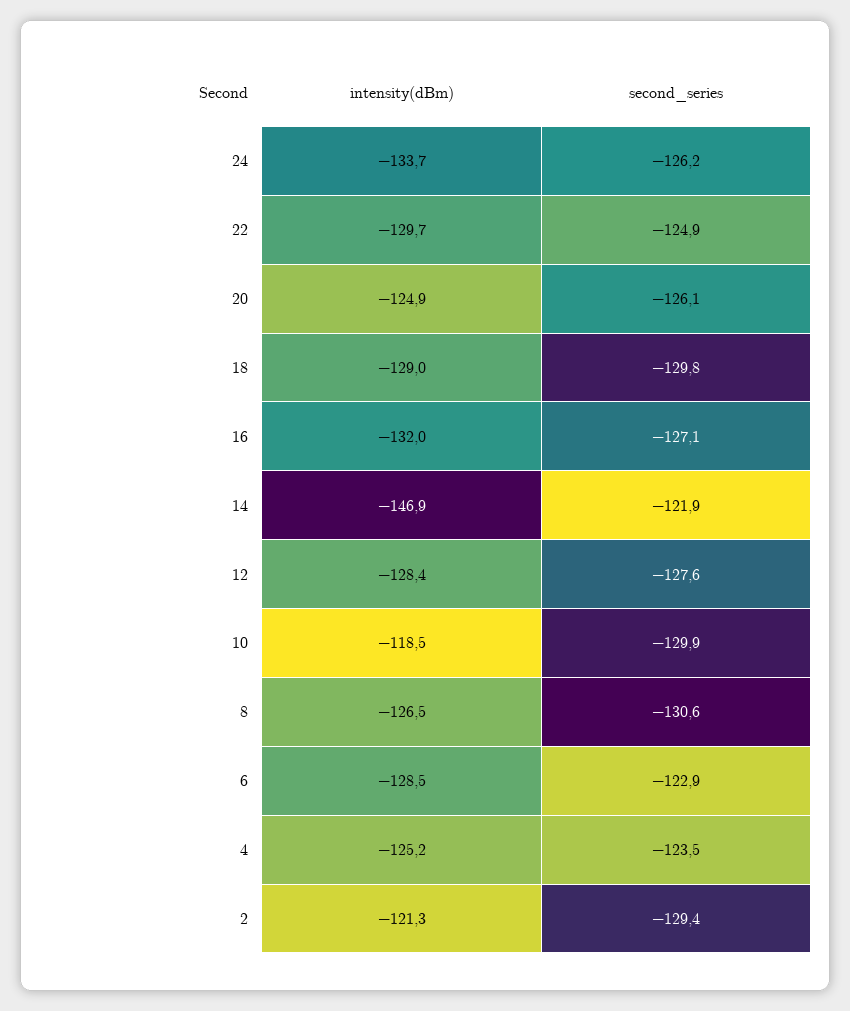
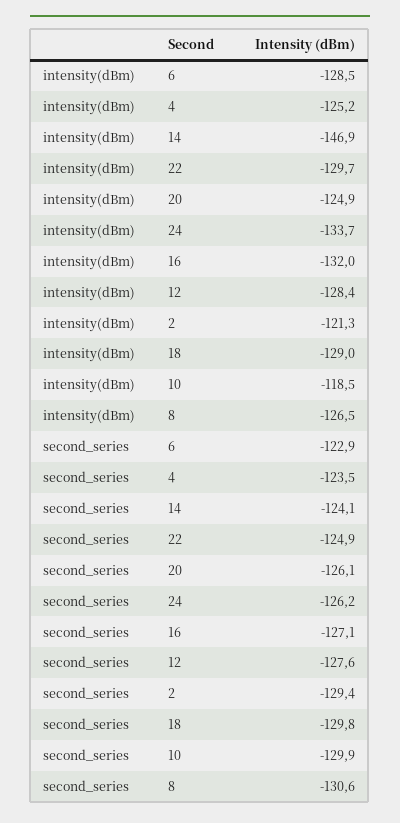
second_series, 14: -121.9 -> -124.1

